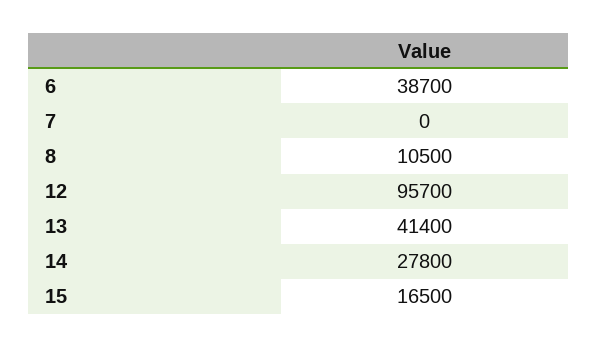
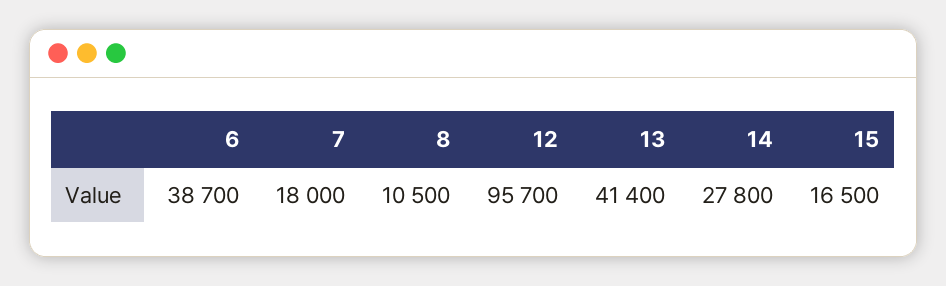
7: 0 -> 18000

